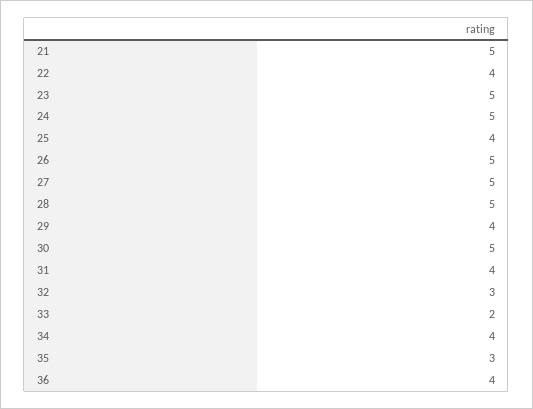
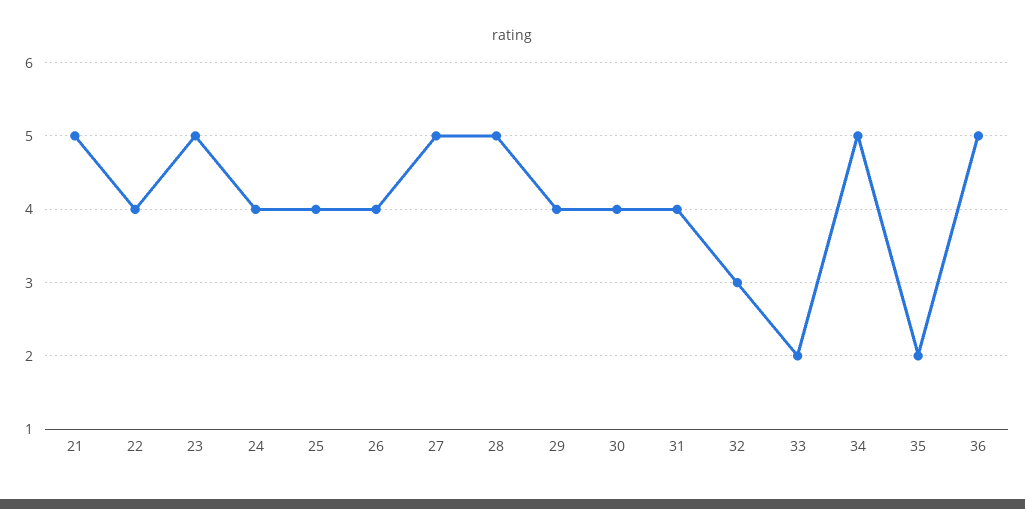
24: 5 -> 4
26: 5 -> 4
30: 5 -> 4
34: 4 -> 5
35: 3 -> 2
36: 4 -> 5

